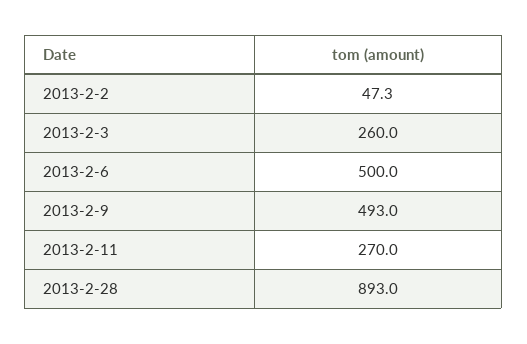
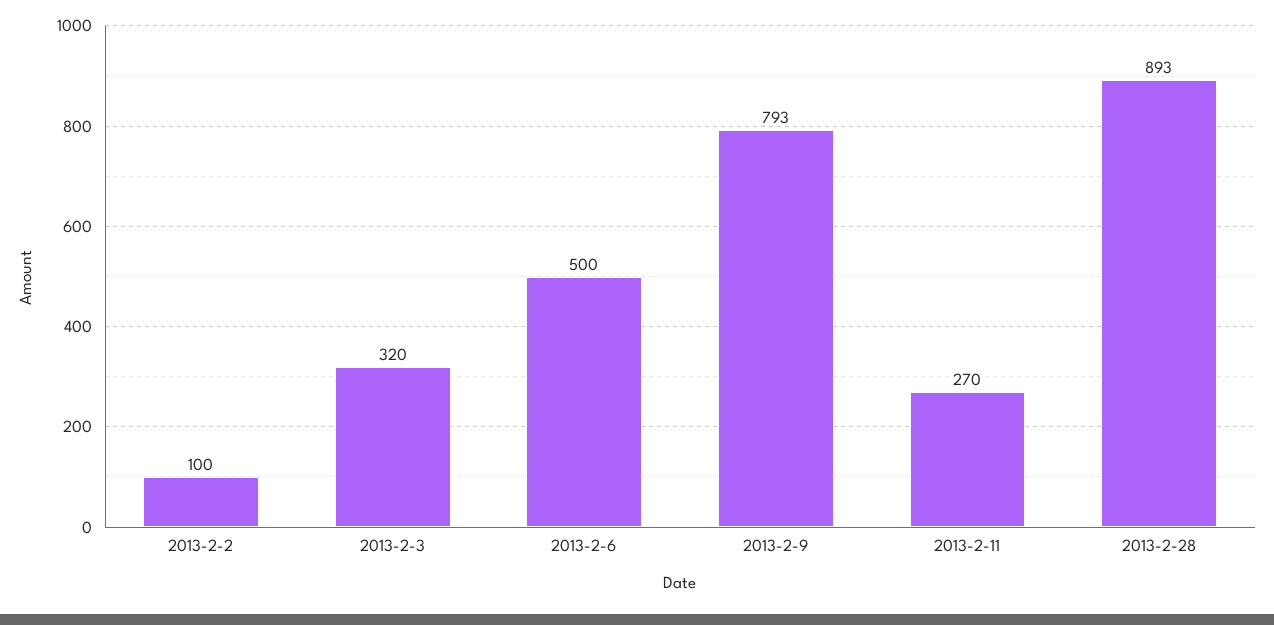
2013-2-2: 47.3 -> 100
2013-2-3: 260 -> 320
2013-2-9: 493 -> 793

